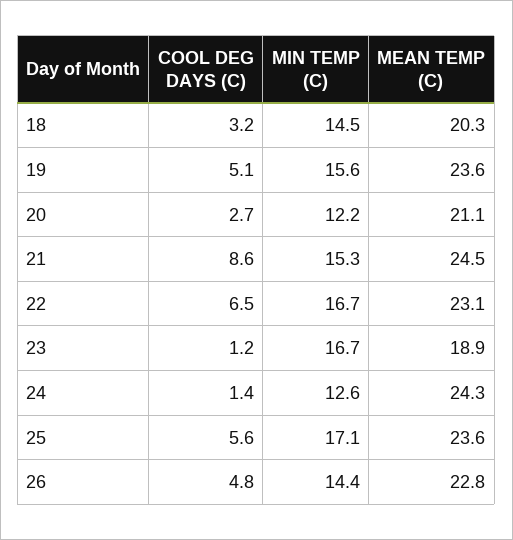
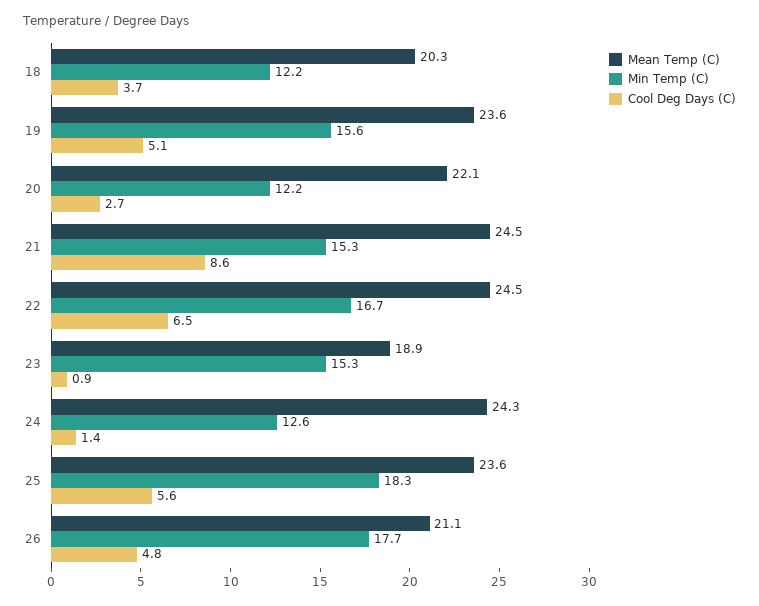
COOL DEG DAYS (C), 18: 3.2 -> 3.7
MIN TEMP (C), 18: 14.5 -> 12.2
MEAN TEMP (C), 20: 21.1 -> 22.1
MEAN TEMP (C), 22: 23.1 -> 24.5
COOL DEG DAYS (C), 23: 1.2 -> 0.9
MIN TEMP (C), 23: 16.7 -> 15.3
MIN TEMP (C), 25: 17.1 -> 18.3
MIN TEMP (C), 26: 14.4 -> 17.7
MEAN TEMP (C), 26: 22.8 -> 21.1

